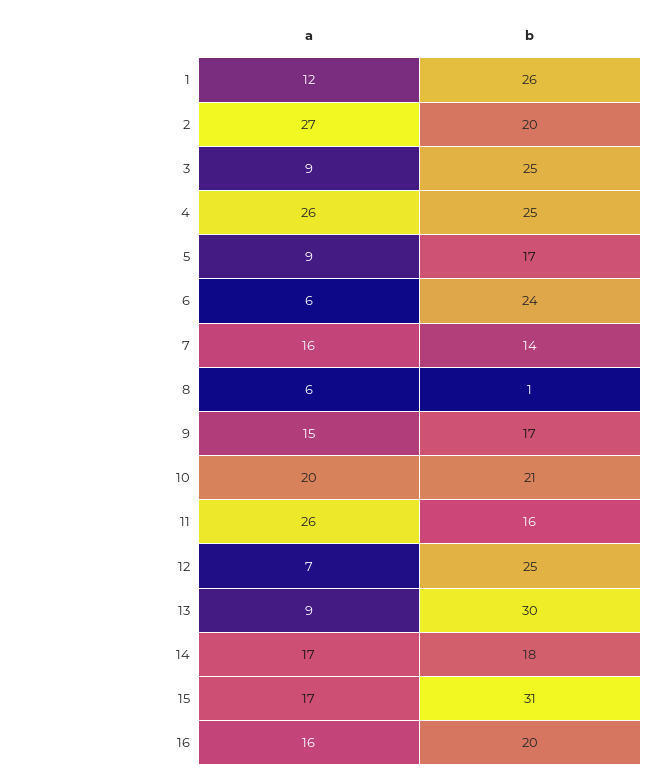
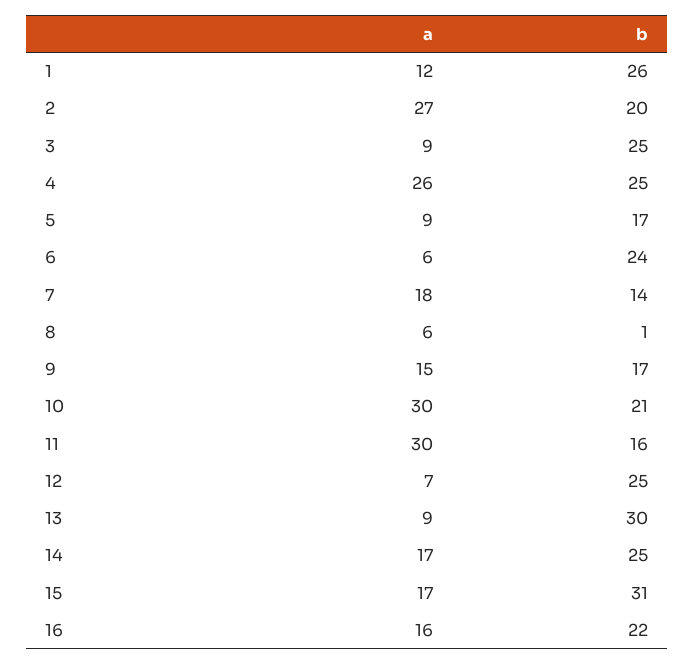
a, 7: 16 -> 18
a, 10: 20 -> 30
a, 11: 26 -> 30
b, 14: 18 -> 25
b, 16: 20 -> 22

